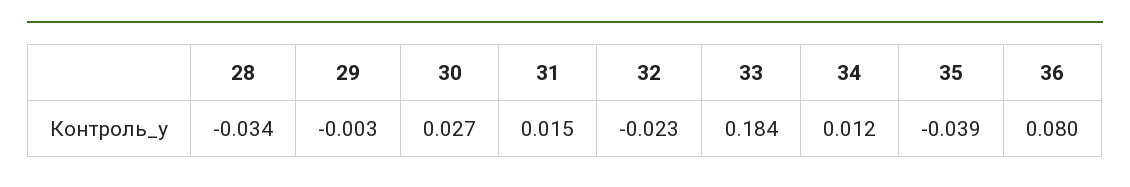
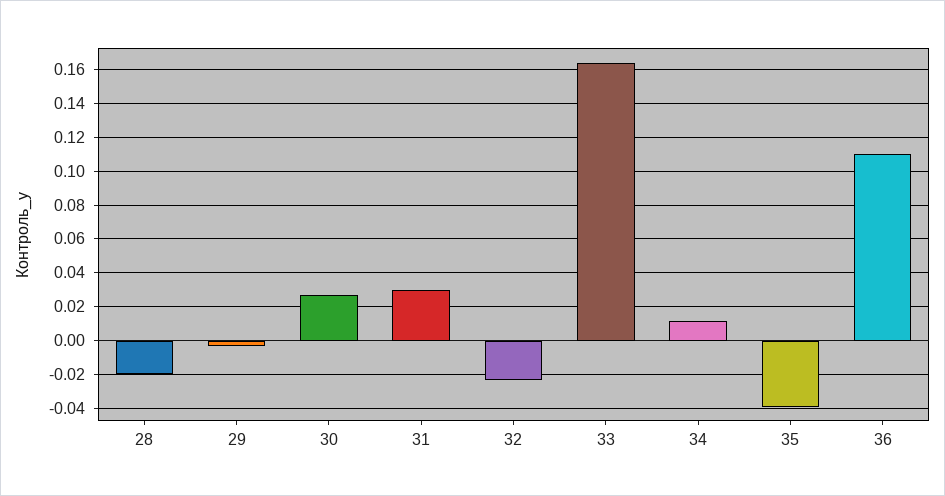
28: -0.034 -> -0.02
31: 0.015 -> 0.03
33: 0.184 -> 0.165
36: 0.08 -> 0.11

